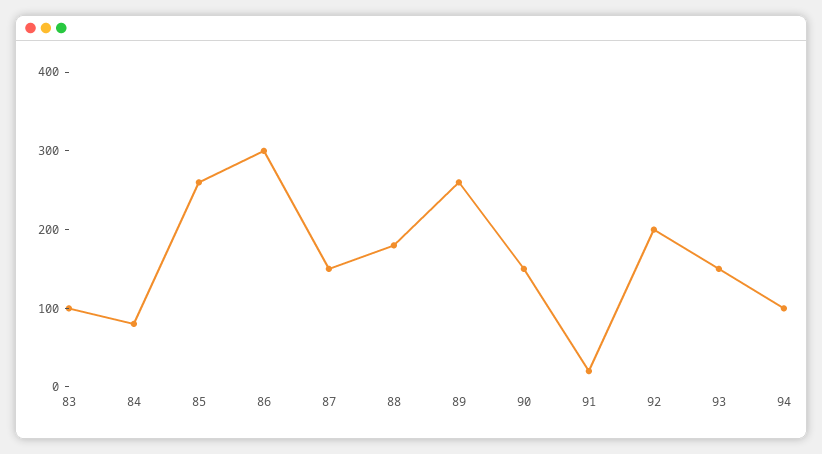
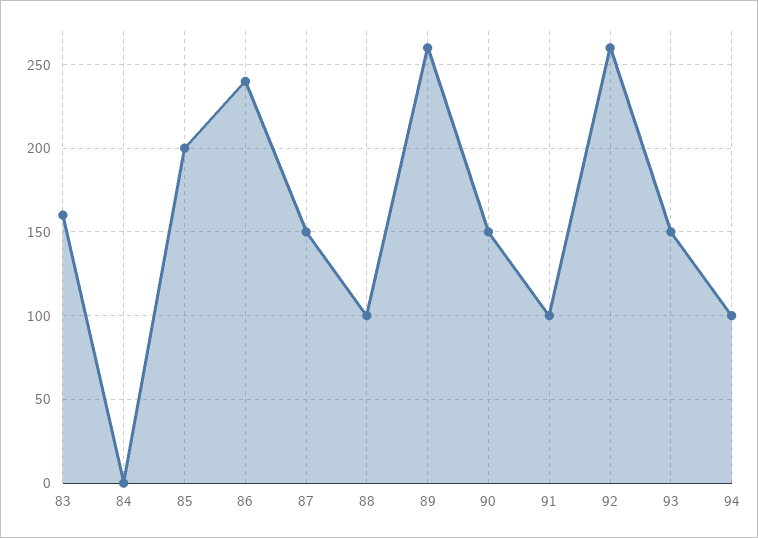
83: 100 -> 160
84: 80 -> 0
85: 260 -> 200
86: 300 -> 240
88: 180 -> 100
91: 20 -> 100
92: 200 -> 260

